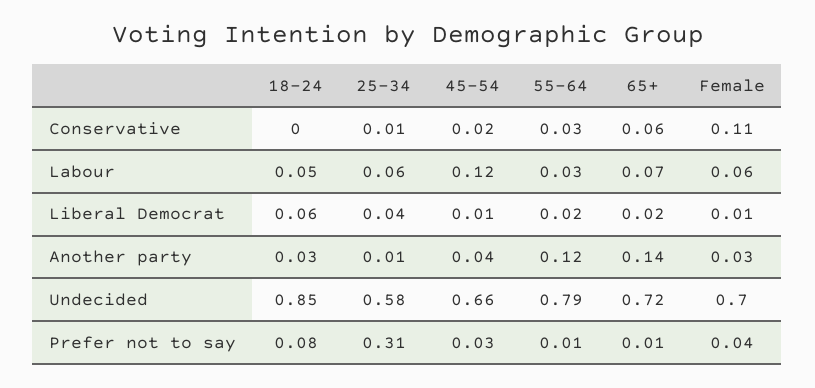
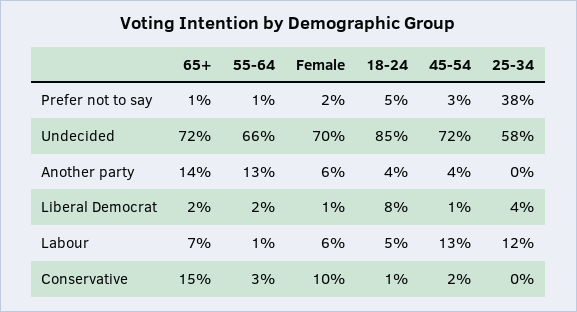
18-24, Conservative: 0 -> 0.01
25-34, Conservative: 0.01 -> 0
65+, Conservative: 0.06 -> 0.15
Female, Conservative: 0.11 -> 0.1
25-34, Labour: 0.06 -> 0.12
45-54, Labour: 0.12 -> 0.13
55-64, Labour: 0.03 -> 0.01
18-24, Liberal Democrat: 0.06 -> 0.08
18-24, Another party: 0.03 -> 0.04
25-34, Another party: 0.01 -> 0
55-64, Another party: 0.12 -> 0.13
Female, Another party: 0.03 -> 0.06
45-54, Undecided: 0.66 -> 0.72
55-64, Undecided: 0.79 -> 0.66
18-24, Prefer not to say: 0.08 -> 0.05
25-34, Prefer not to say: 0.31 -> 0.38
Female, Prefer not to say: 0.04 -> 0.02

